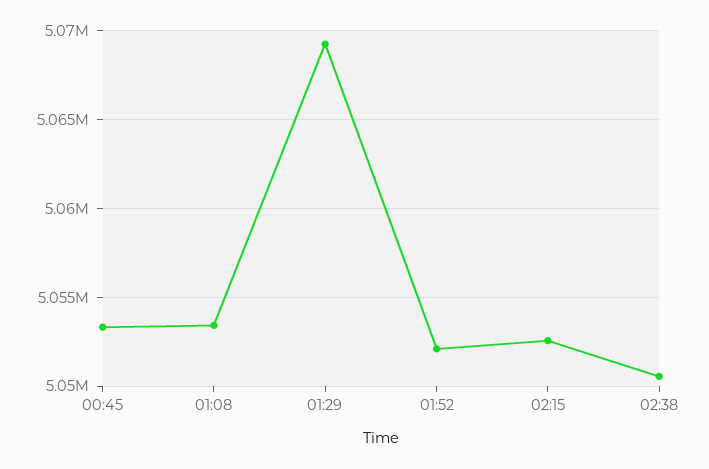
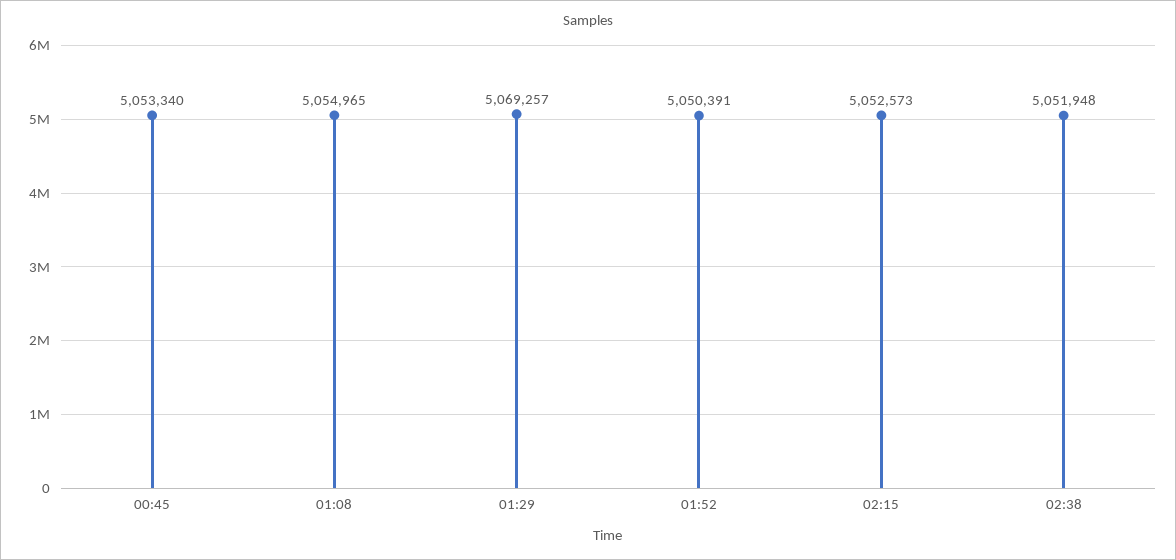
01:08: 5053500 -> 5054965
01:52: 5052000 -> 5050391
02:38: 5050500 -> 5051948

